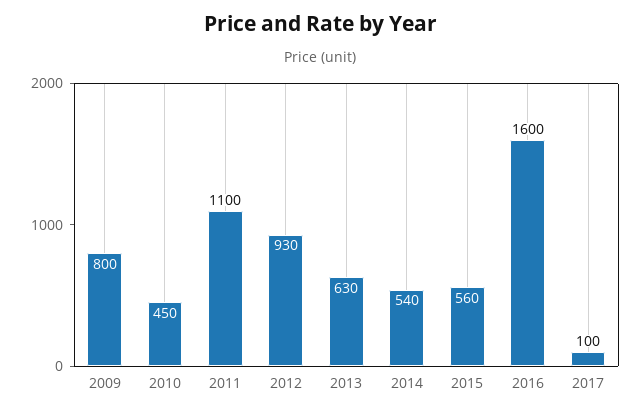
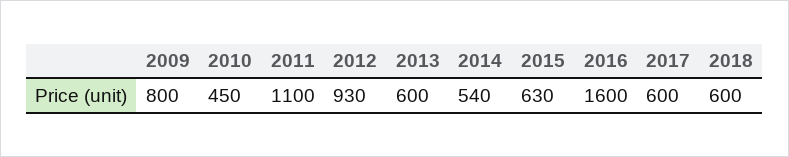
2013: 630 -> 600
2015: 560 -> 630
2017: 100 -> 600
2018: none -> 600

